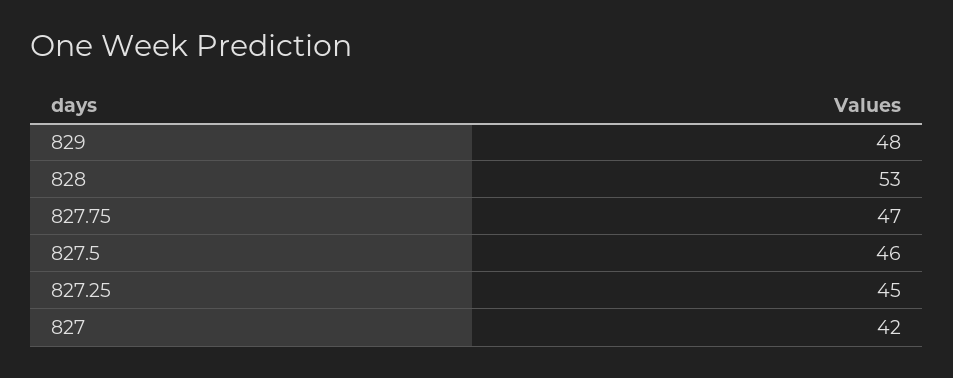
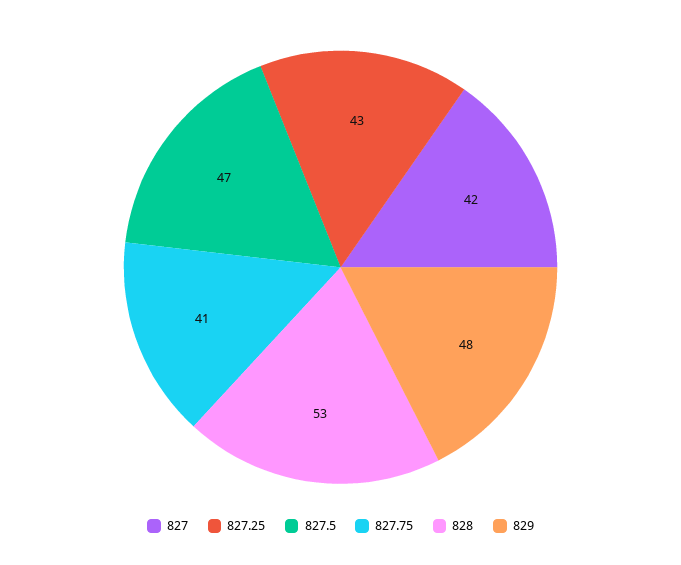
827.75: 47 -> 41
827.5: 46 -> 47
827.25: 45 -> 43

